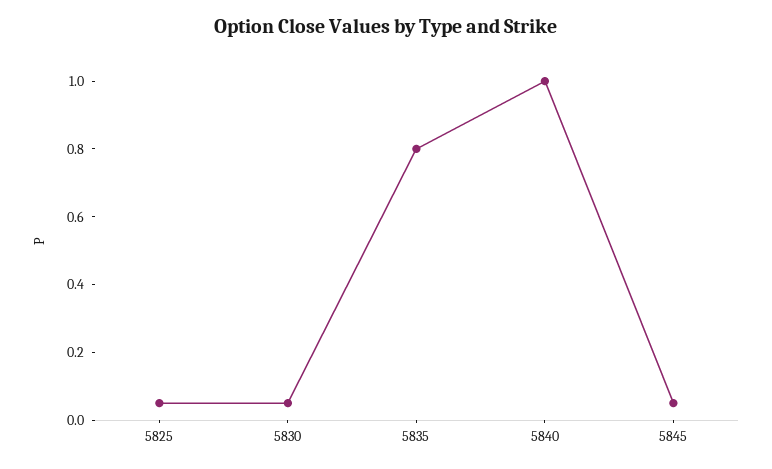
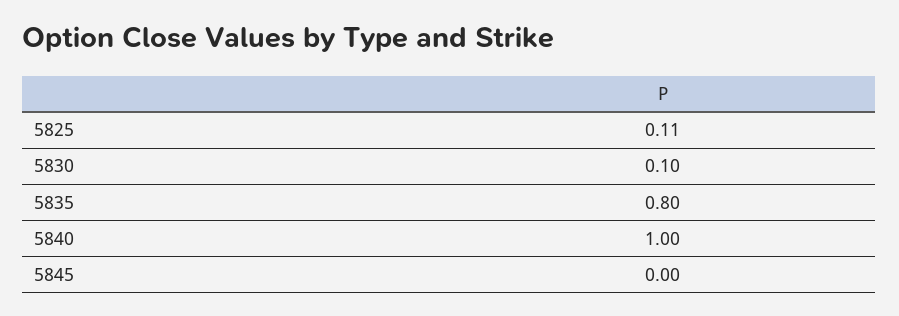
5825: 0.05 -> 0.11
5830: 0.05 -> 0.1
5845: 0.05 -> 0

